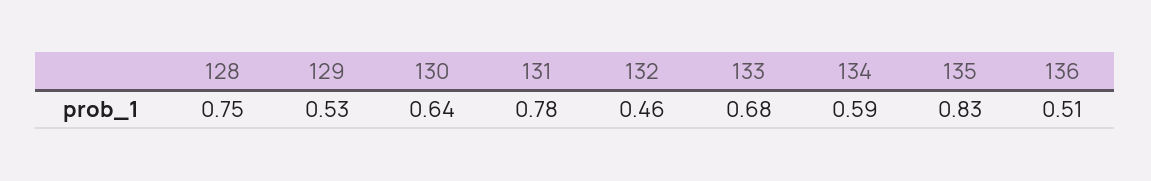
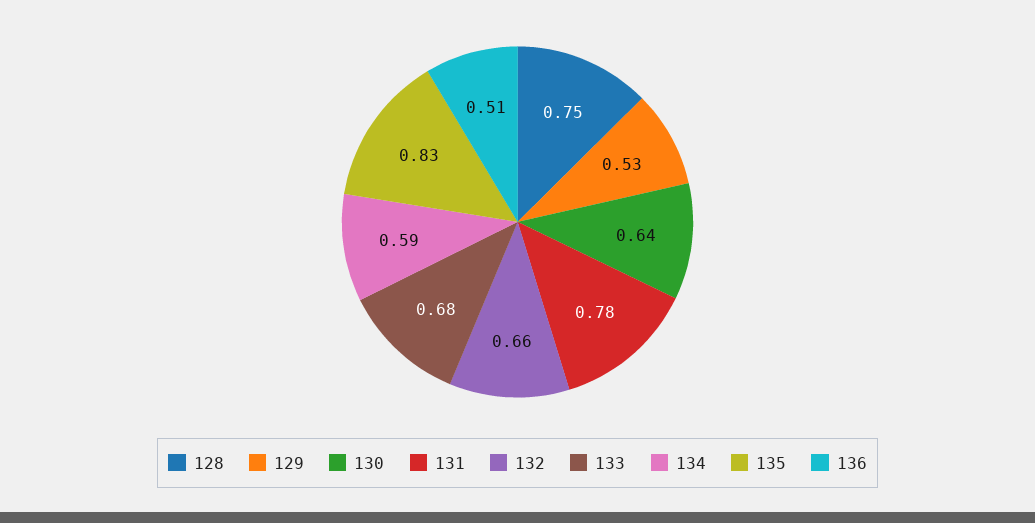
132: 0.46 -> 0.66

